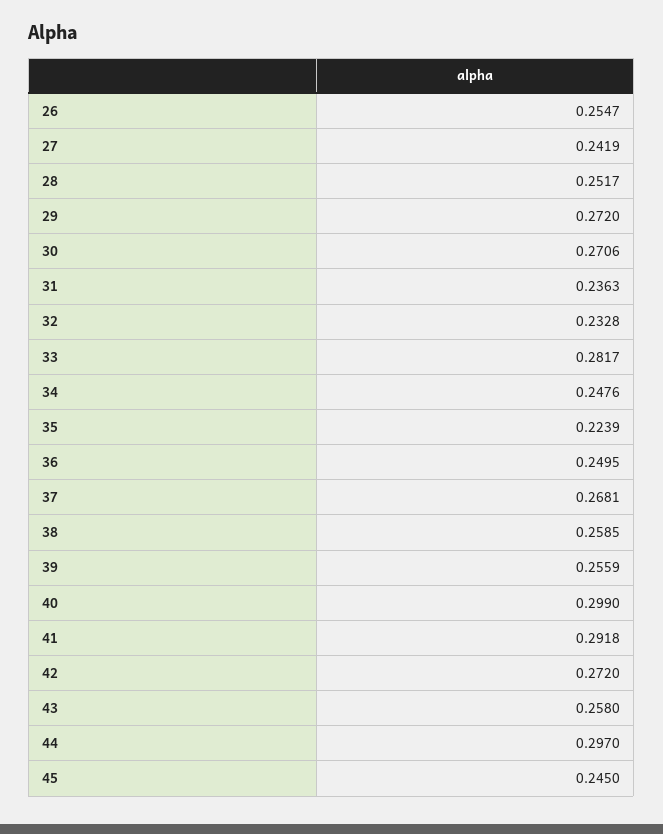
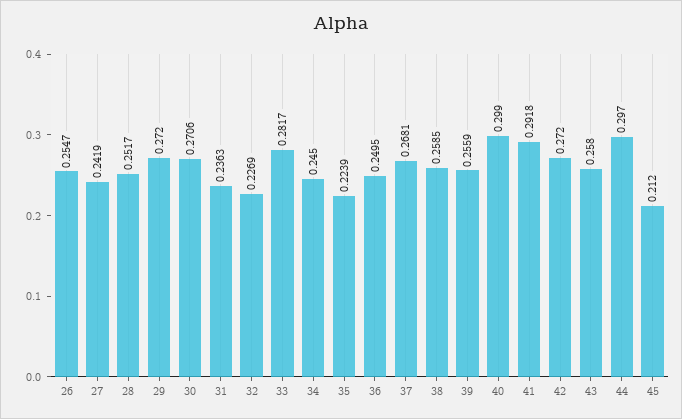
32: 0.2328 -> 0.2269
34: 0.2476 -> 0.245
45: 0.245 -> 0.212

